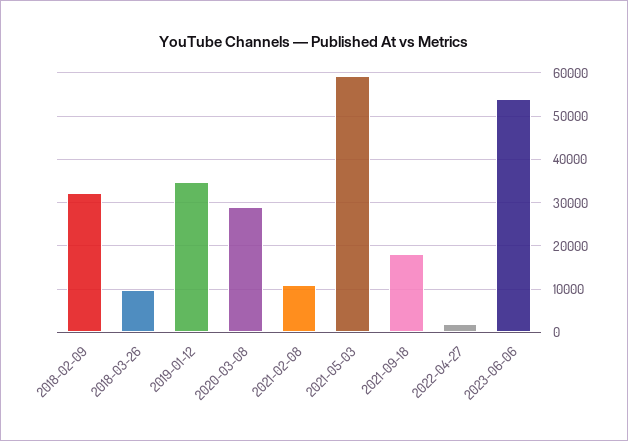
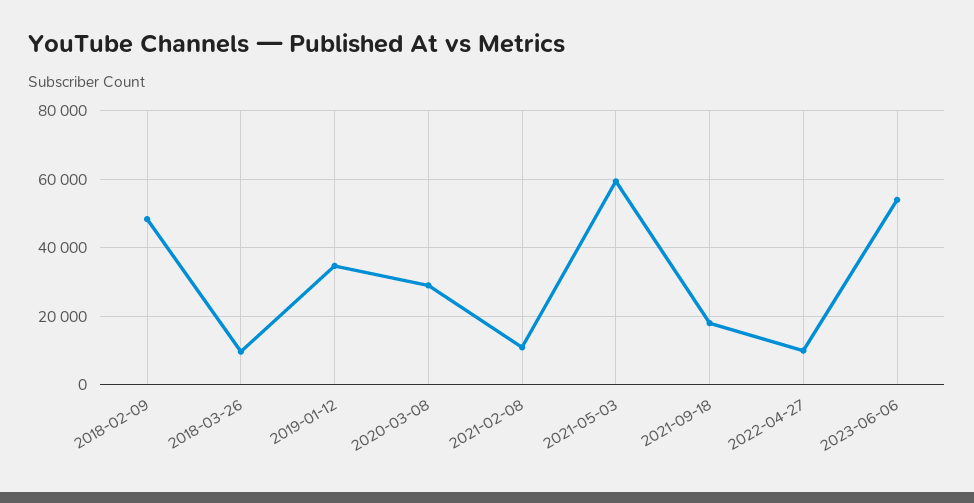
2018-02-09: 32000 -> 48000
2022-04-27: 2000 -> 10000

